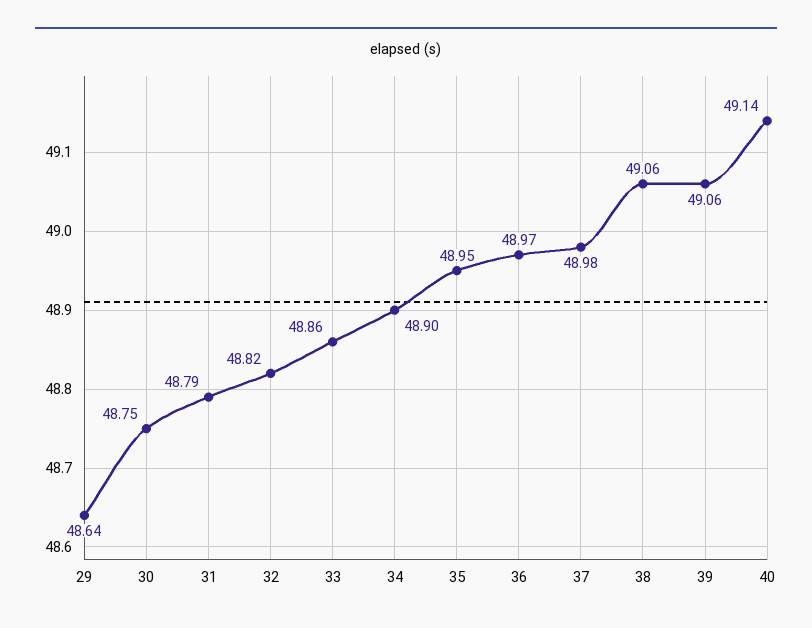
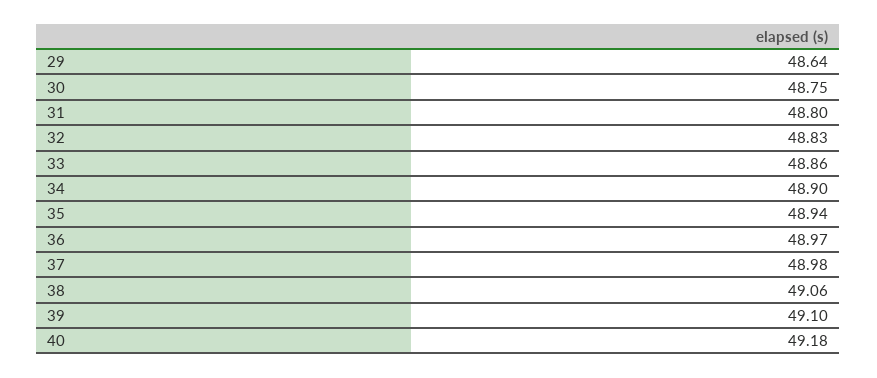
31: 48.79 -> 48.8
32: 48.82 -> 48.83
35: 48.95 -> 48.94
39: 49.06 -> 49.1
40: 49.14 -> 49.18

